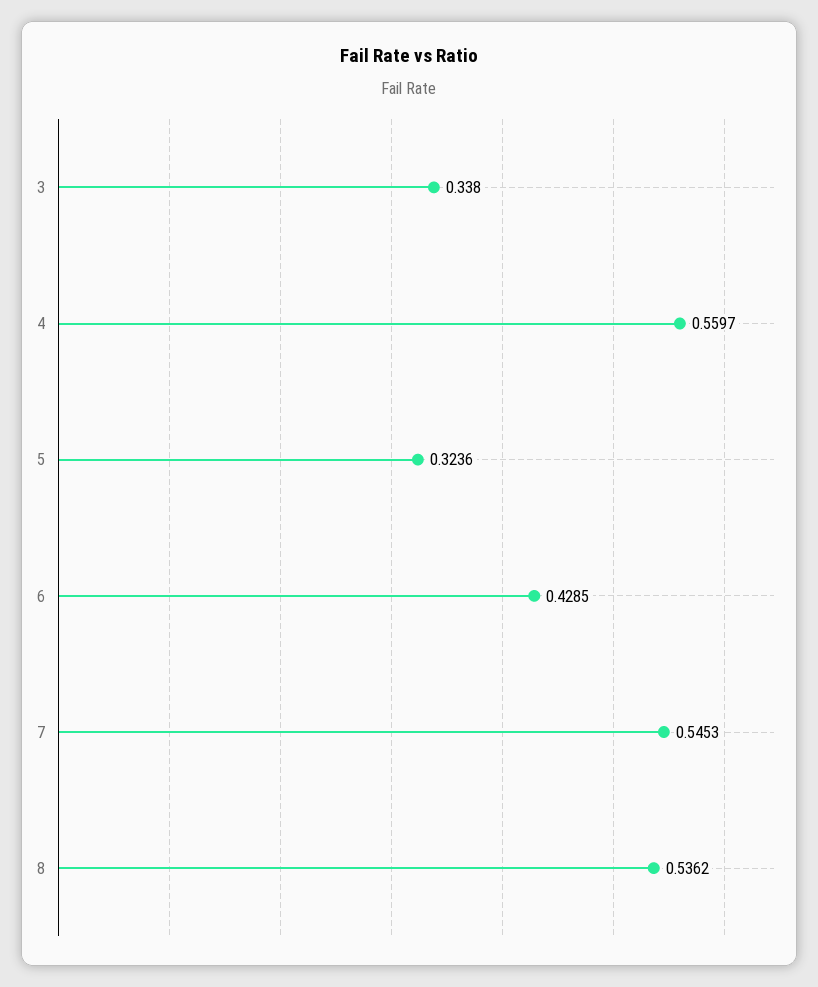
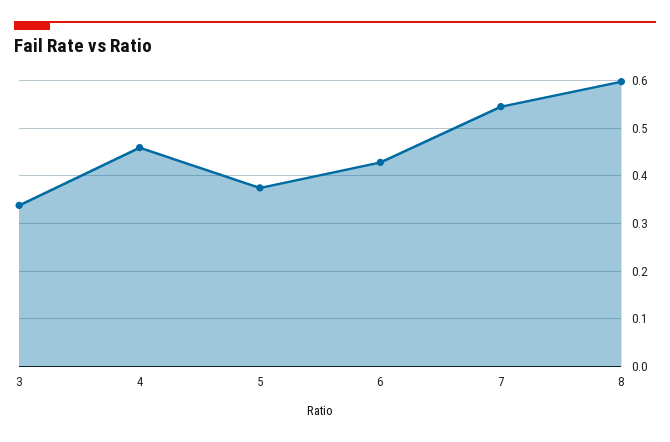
4: 0.5597 -> 0.46
5: 0.3236 -> 0.38
8: 0.5362 -> 0.6

